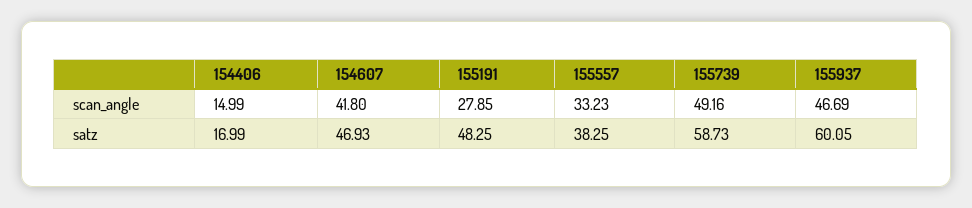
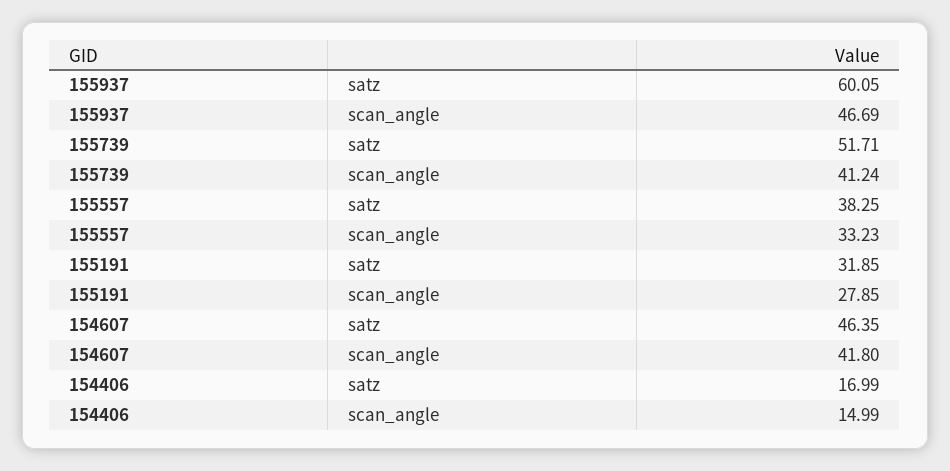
155739, scan_angle: 49.16 -> 41.24
154607, satz: 46.93 -> 46.35
155191, satz: 48.25 -> 31.85
155739, satz: 58.73 -> 51.71

